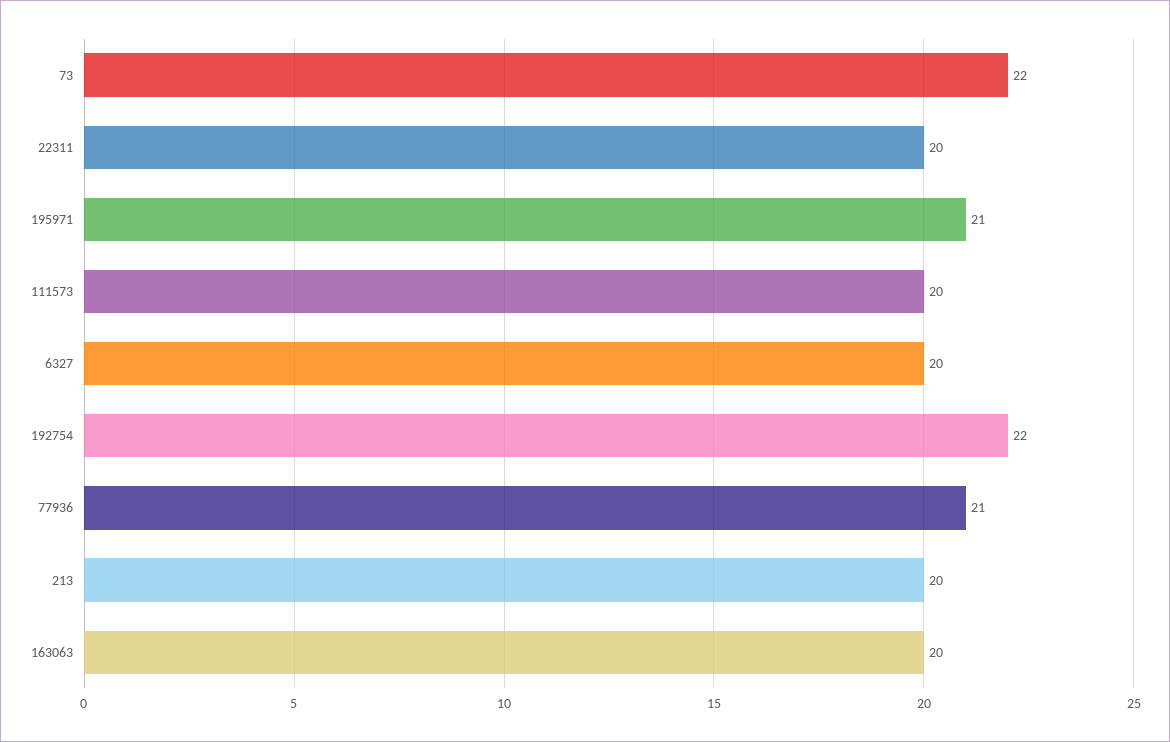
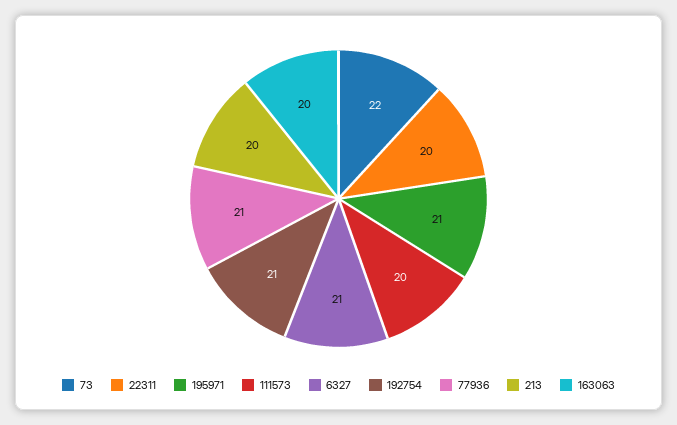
6327: 20 -> 21
192754: 22 -> 21

